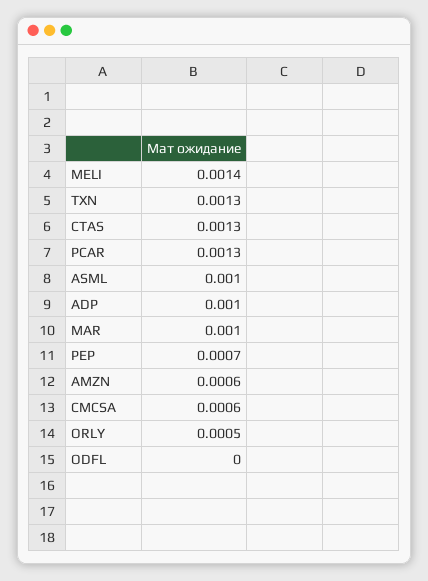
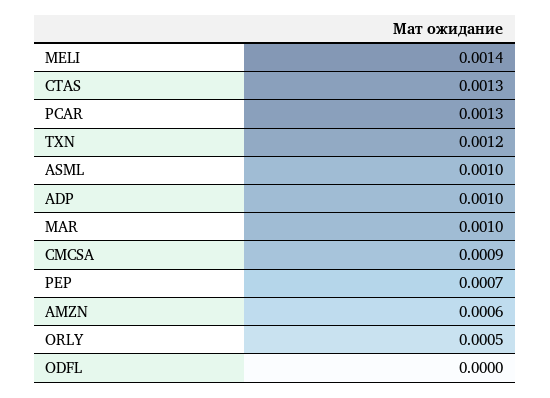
TXN: 0.0013 -> 0.0012
CMCSA: 0.0006 -> 0.0009

